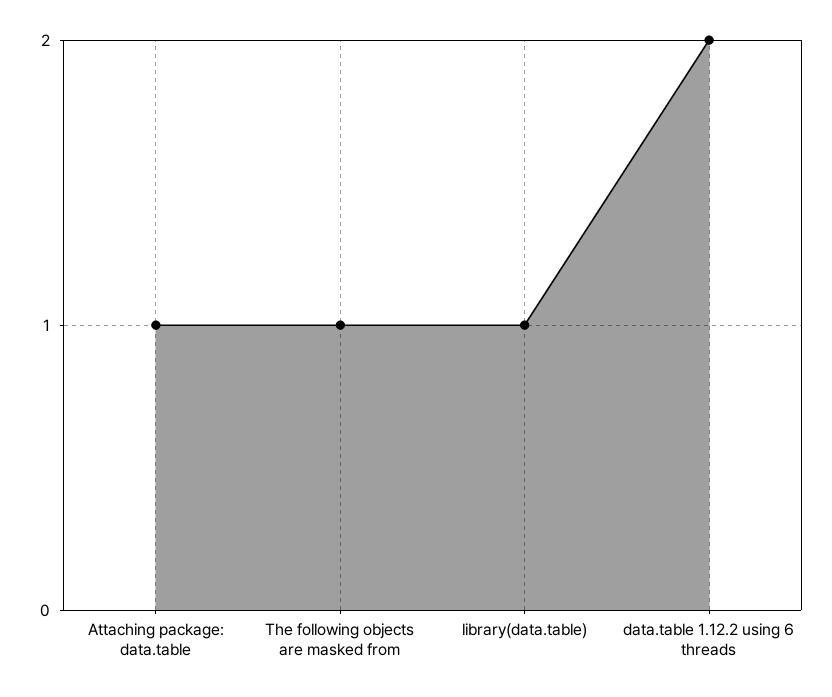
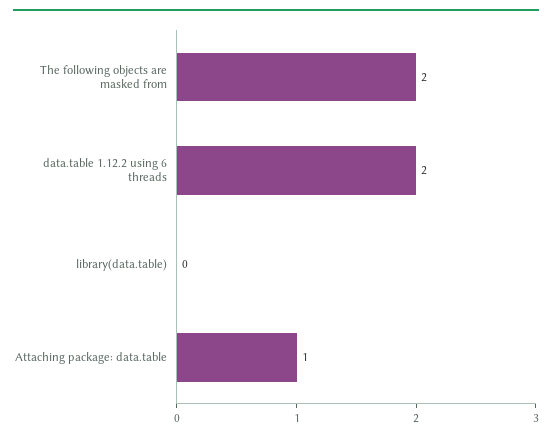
The following objects are masked from: 1 -> 2
library(data.table): 1 -> 0

